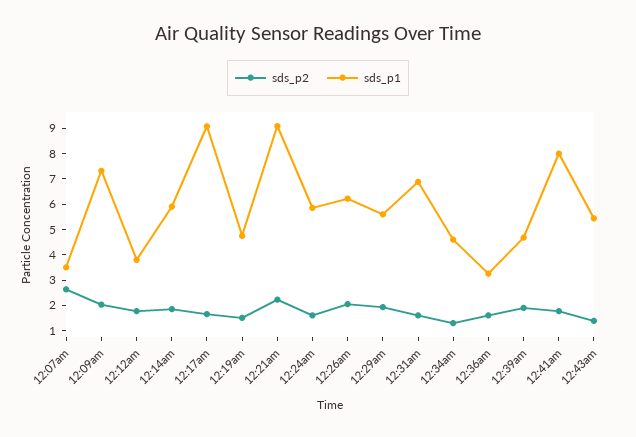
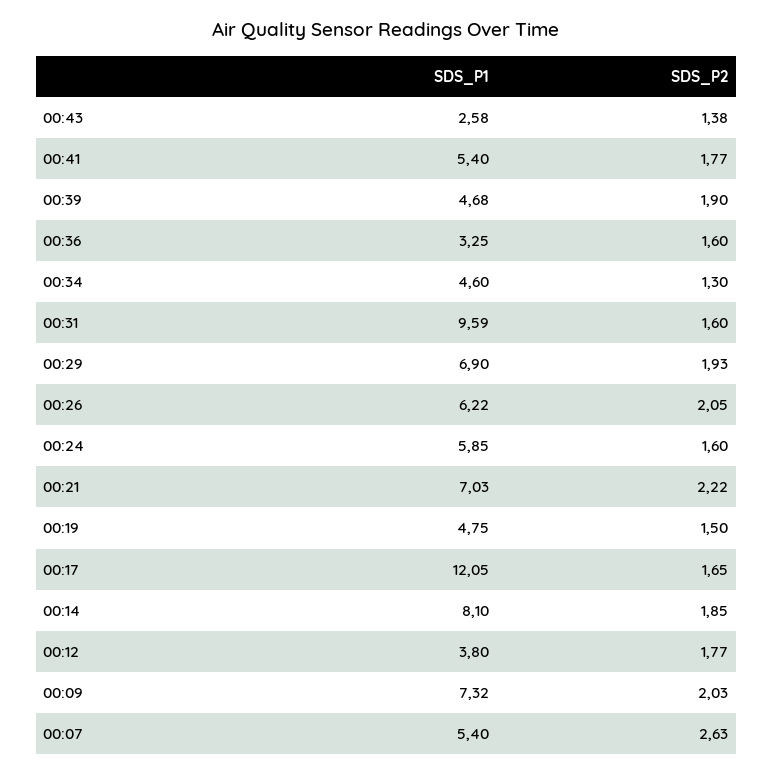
sds_p1, 12:07am: 3.5 -> 5.4
sds_p1, 12:14am: 6 -> 8.1
sds_p1, 12:17am: 9 -> 12.05
sds_p1, 12:21am: 9 -> 7.03
sds_p1, 12:29am: 5.5 -> 6.9
sds_p1, 12:31am: 7 -> 9.59
sds_p1, 12:41am: 8 -> 5.4
sds_p1, 12:43am: 5.5 -> 2.58

